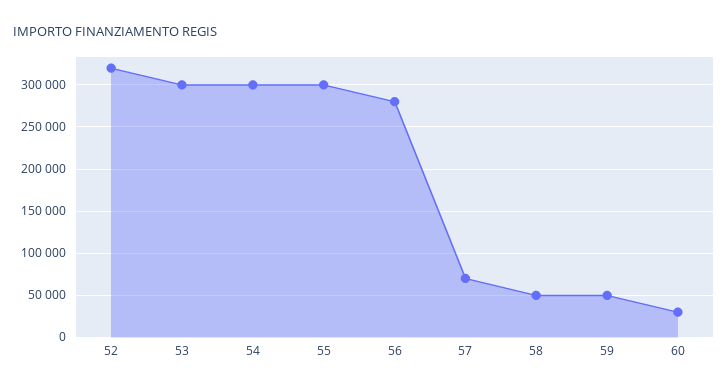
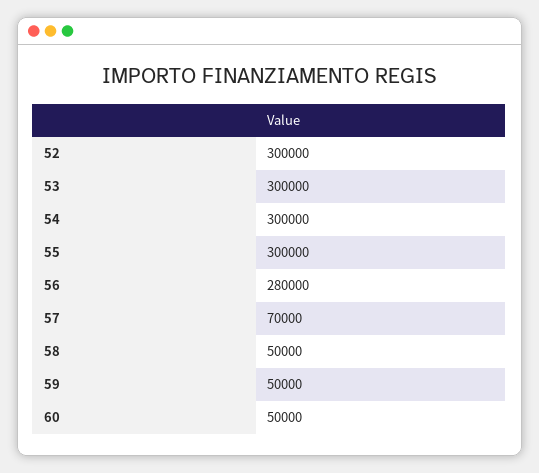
52: 320000 -> 300000
60: 30000 -> 50000

